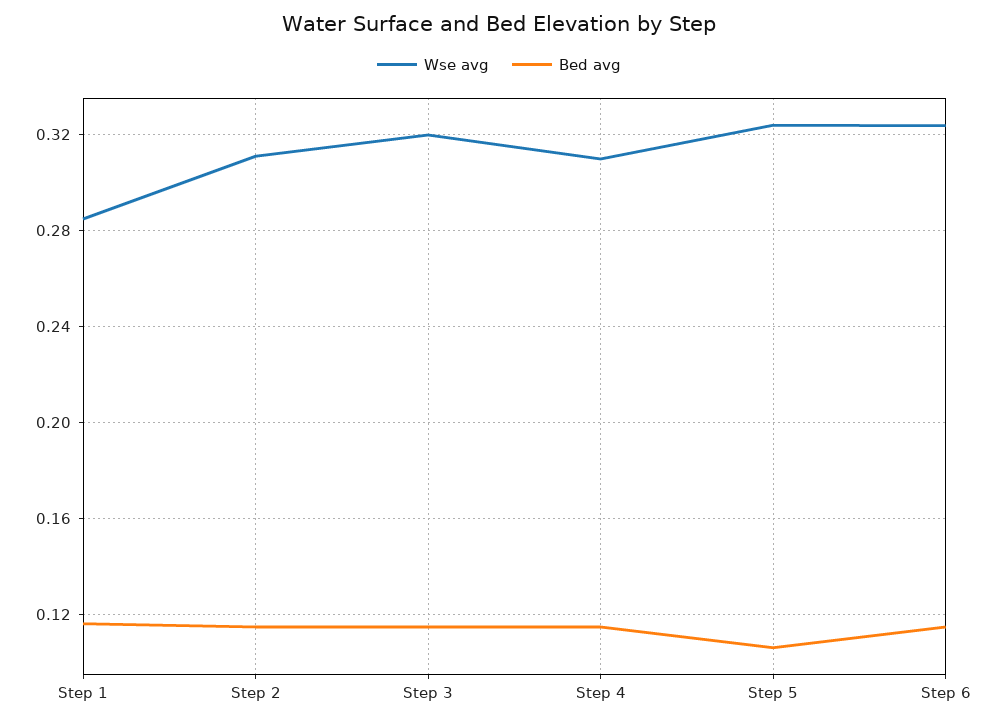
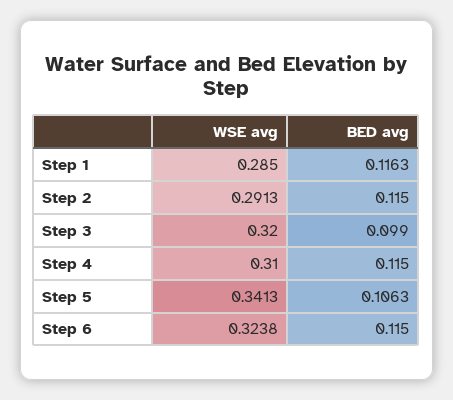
Wse avg, Step 2: 0.31 -> 0.2913
Bed avg, Step 3: 0.115 -> 0.099
Wse avg, Step 5: 0.325 -> 0.3413

